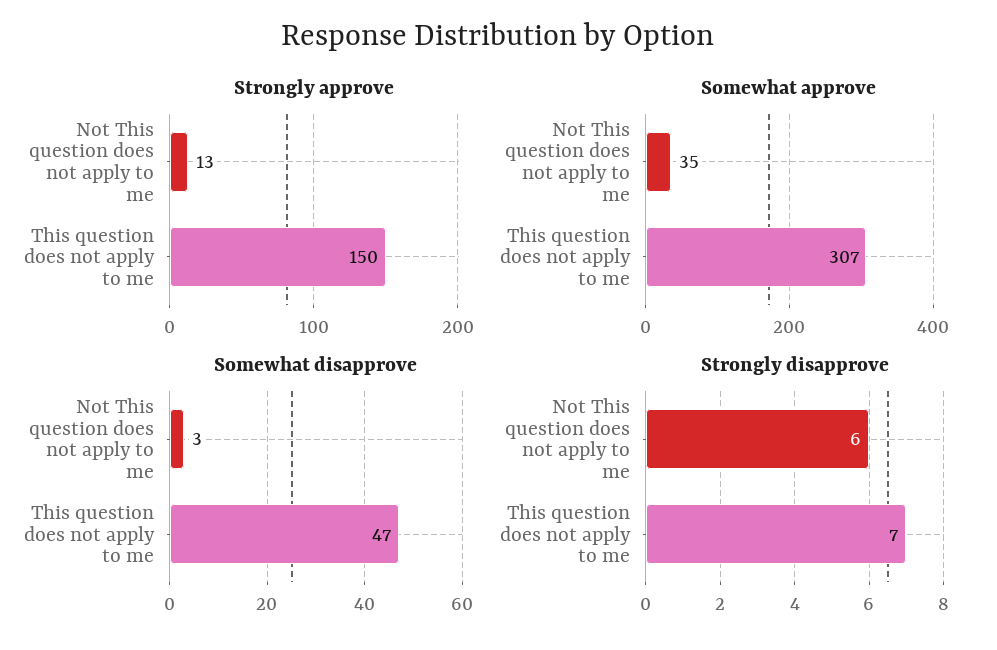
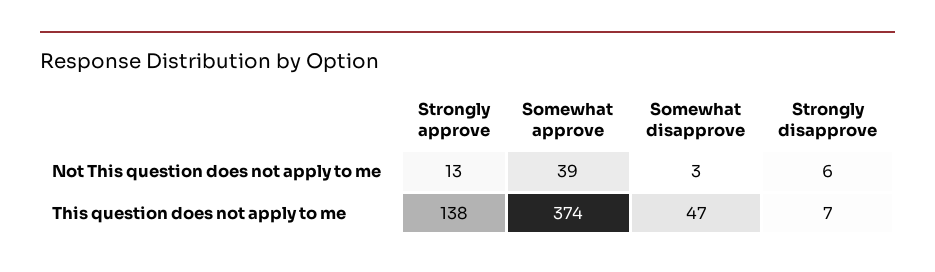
Strongly approve, This question does not apply to me: 150 -> 138
Somewhat approve, Not This question does not apply to me: 35 -> 39
Somewhat approve, This question does not apply to me: 307 -> 374

